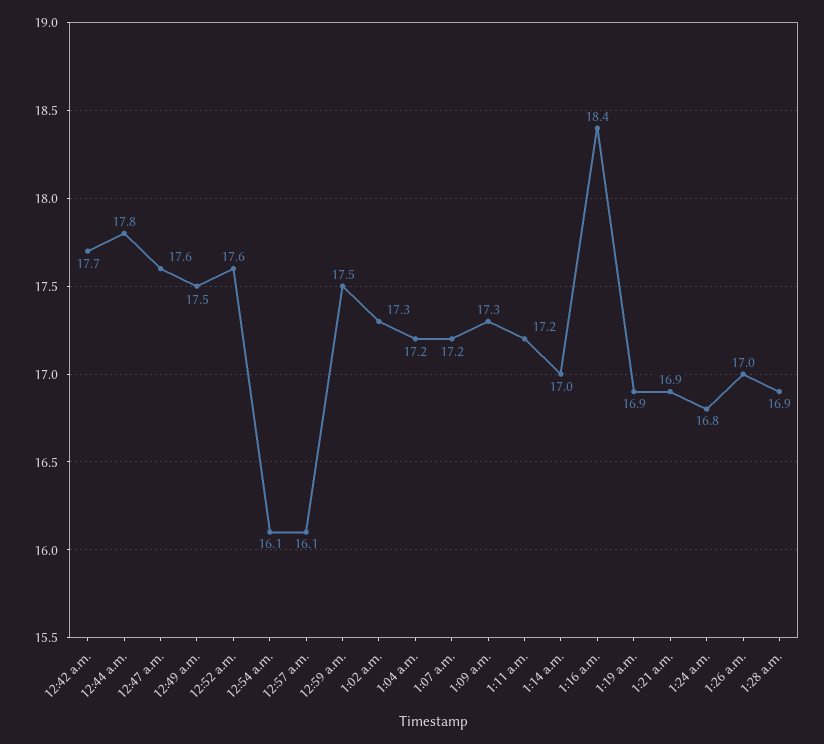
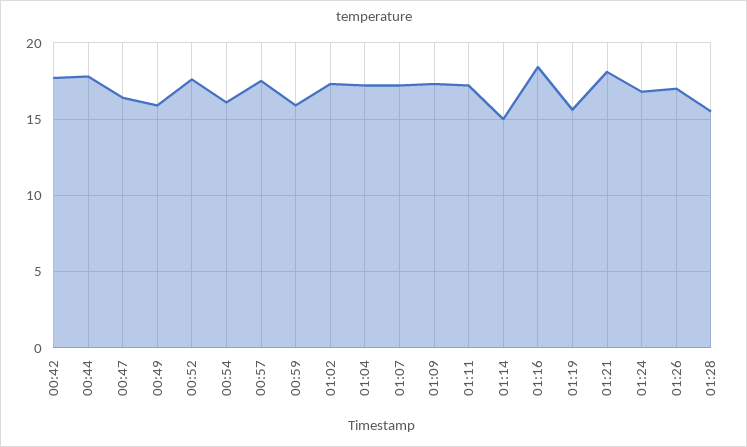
12:47 a.m.: 17.6 -> 16.5
12:49 a.m.: 17.5 -> 16
12:57 a.m.: 16.1 -> 17.5
12:59 a.m.: 17.5 -> 16
1:14 a.m.: 17 -> 15
1:19 a.m.: 16.9 -> 15.5
1:21 a.m.: 16.9 -> 18
1:28 a.m.: 16.9 -> 15.5

